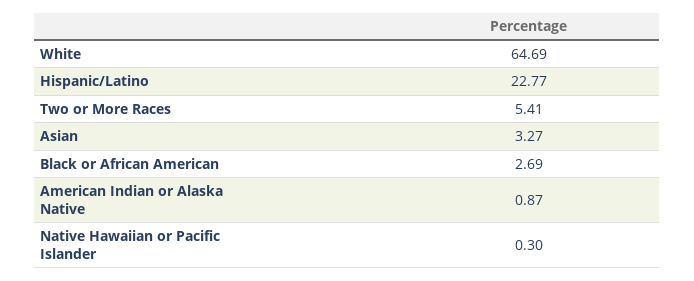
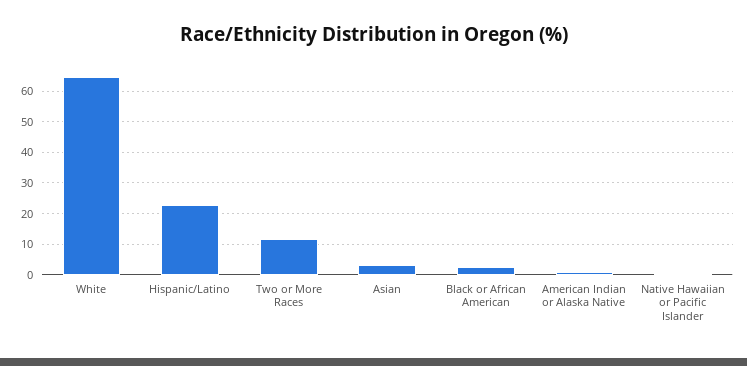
Two or More Races: 5.41 -> 12

